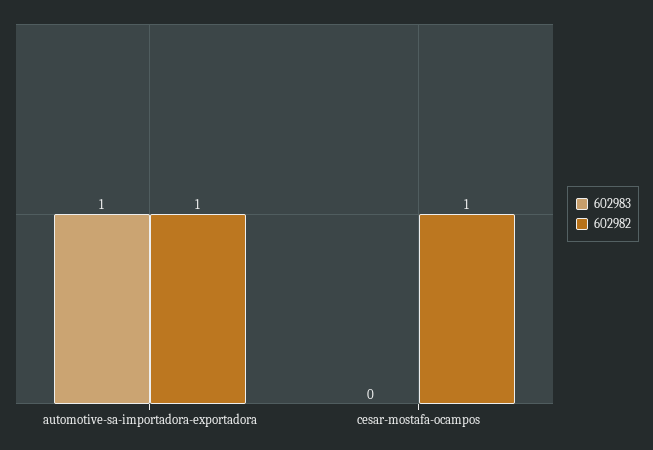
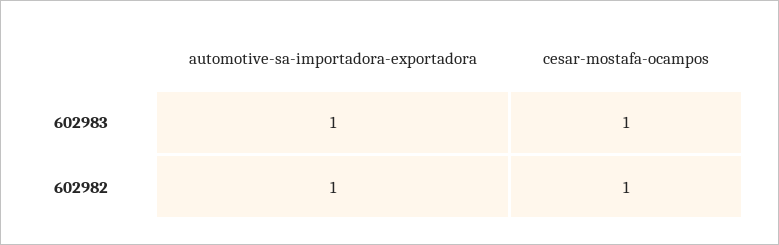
602983, cesar-mostafa-ocampos: 0 -> 1

